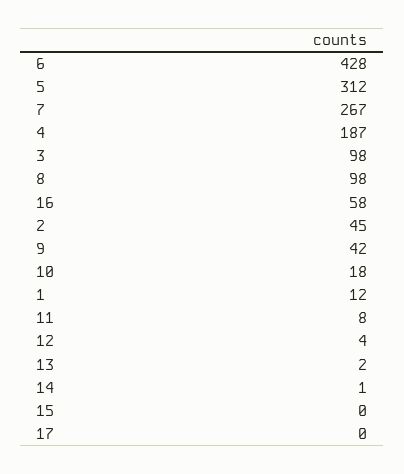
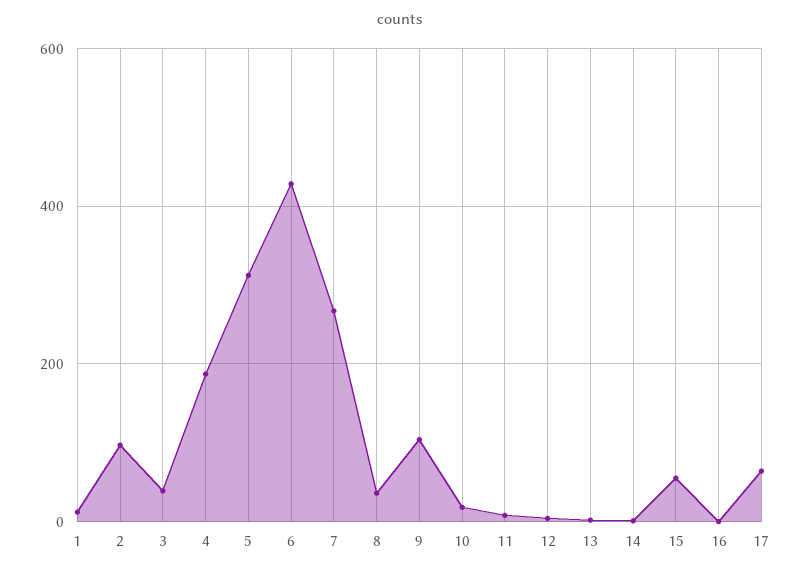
3: 98 -> 40
8: 98 -> 40
16: 58 -> 0
2: 45 -> 100
9: 42 -> 100
15: 0 -> 60
17: 0 -> 60

